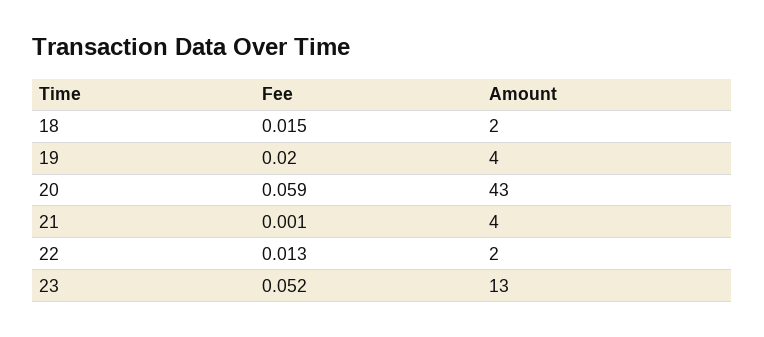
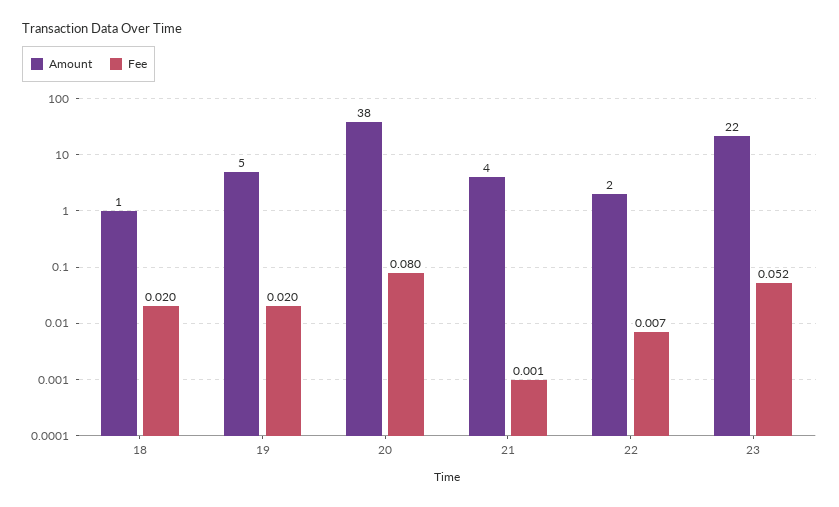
Fee, 18: 0.015 -> 0.02
Amount, 18: 2 -> 1
Amount, 19: 4 -> 5
Fee, 20: 0.059 -> 0.08
Amount, 20: 43 -> 38
Fee, 22: 0.013 -> 0.007
Amount, 23: 13 -> 22

